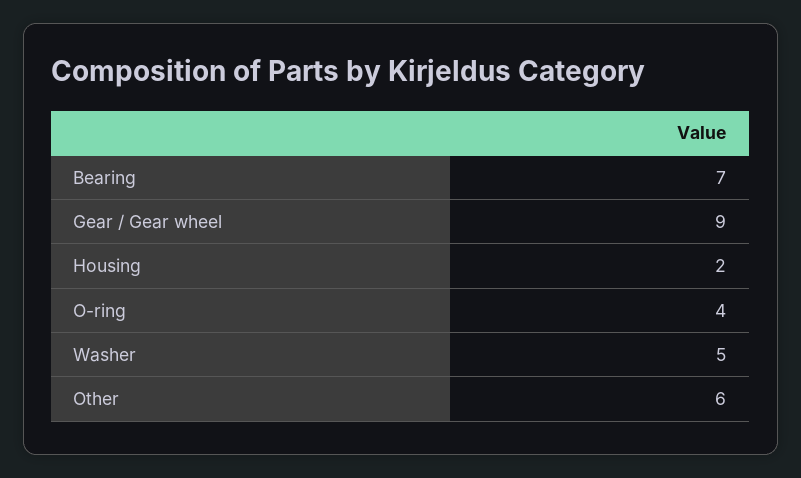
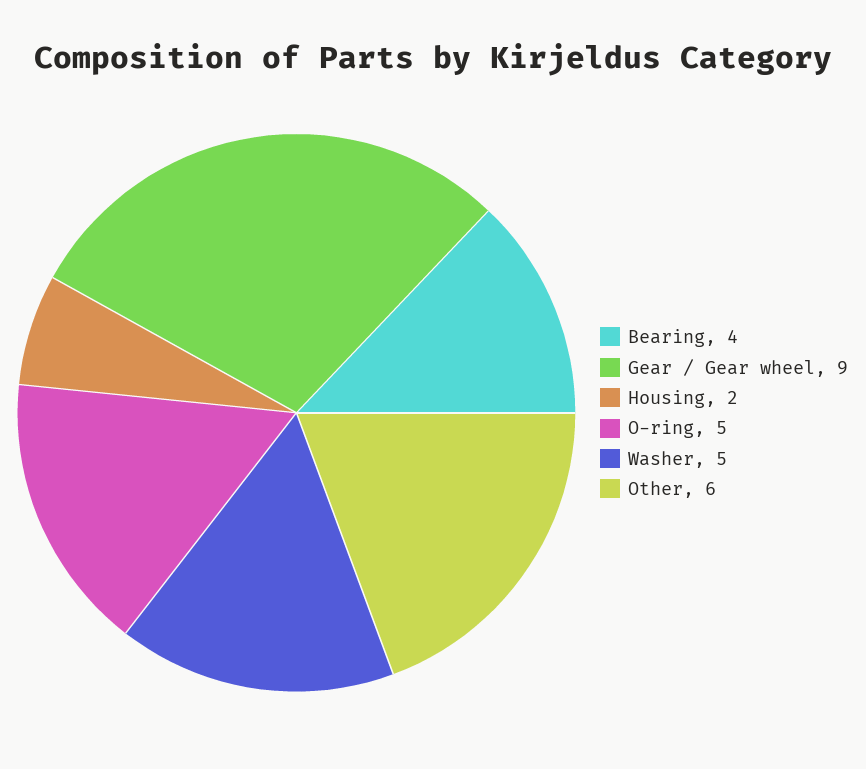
Bearing: 7 -> 4
O-ring: 4 -> 5

